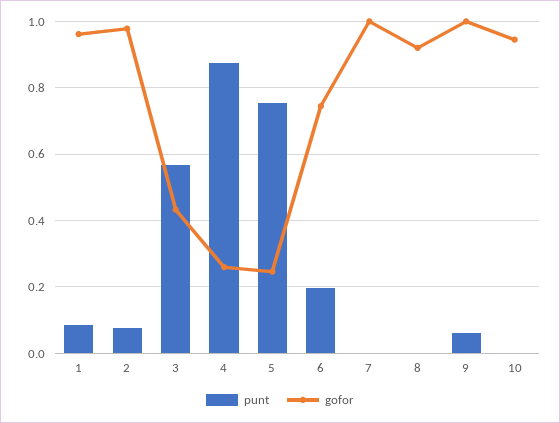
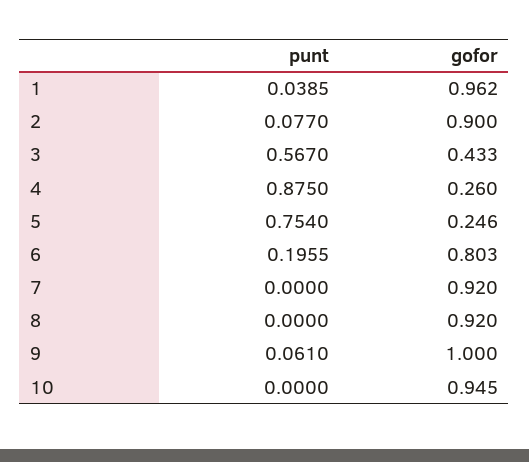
punt, 1: 0.08 -> 0.0385
gofor, 2: 0.98 -> 0.9
gofor, 6: 0.74 -> 0.803
gofor, 7: 1 -> 0.92

